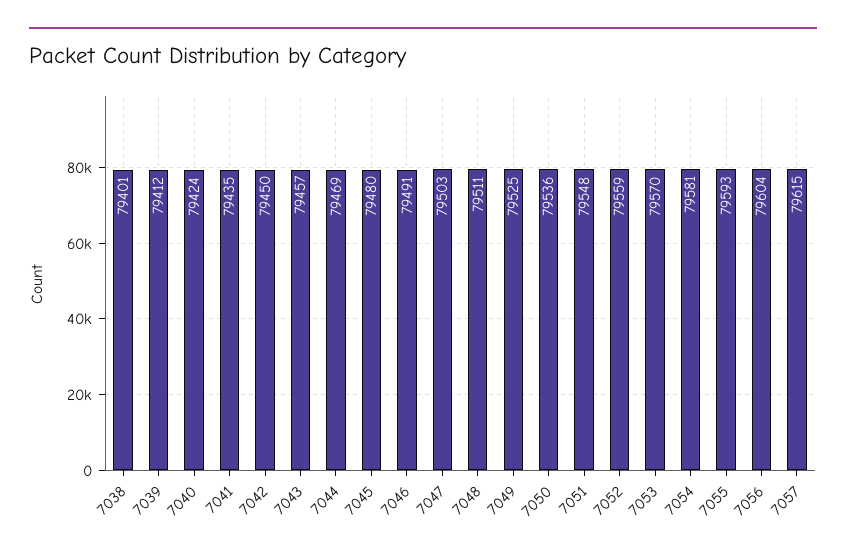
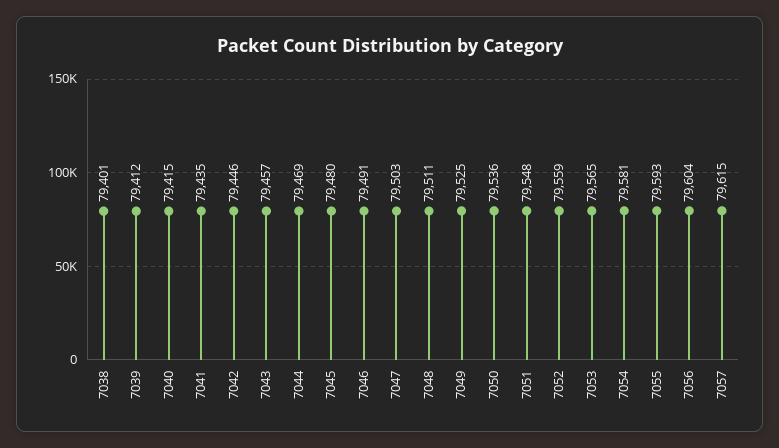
7040: 79424 -> 79415
7042: 79450 -> 79446
7053: 79570 -> 79565

